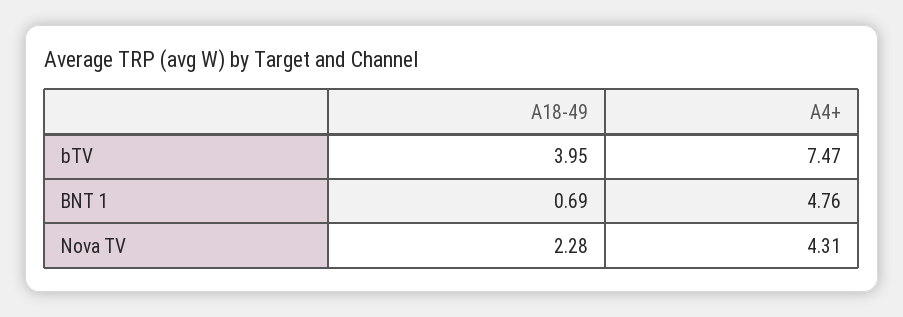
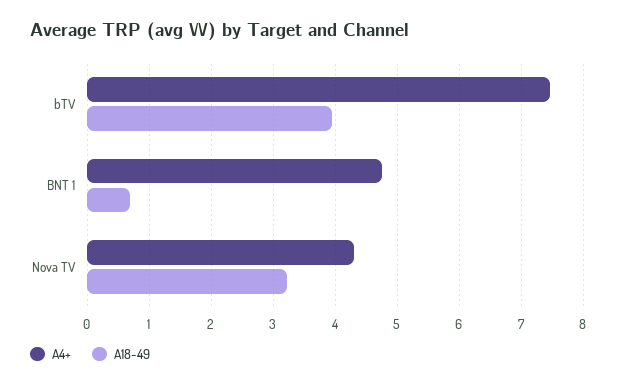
A18-49, Nova TV: 2.28 -> 3.2

